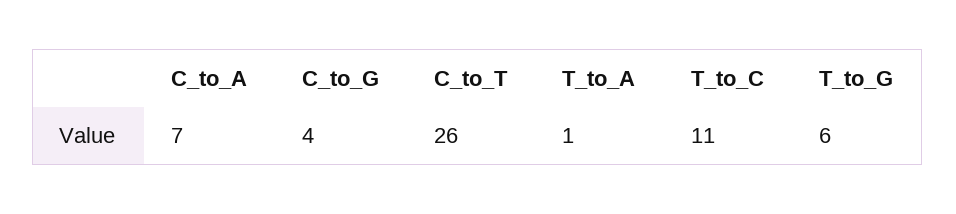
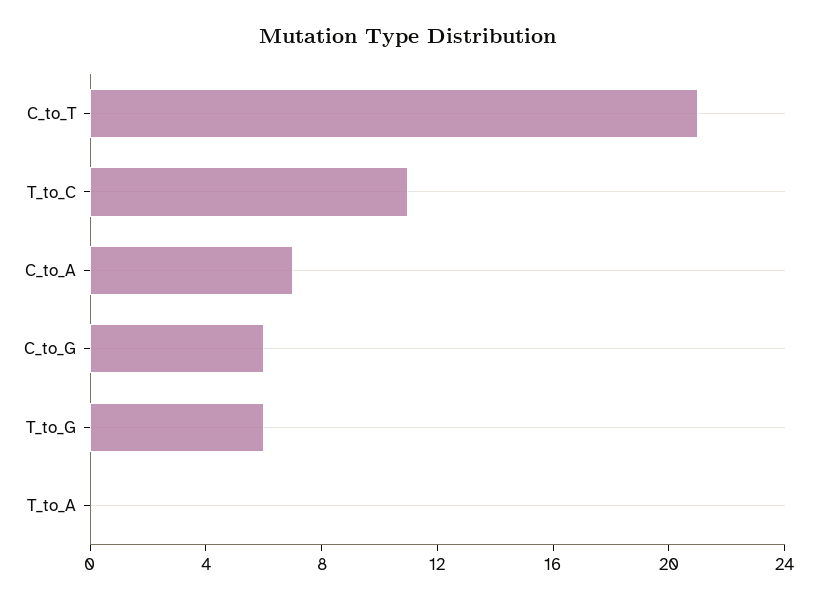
C_to_G: 4 -> 6
C_to_T: 26 -> 21
T_to_A: 1 -> 0

